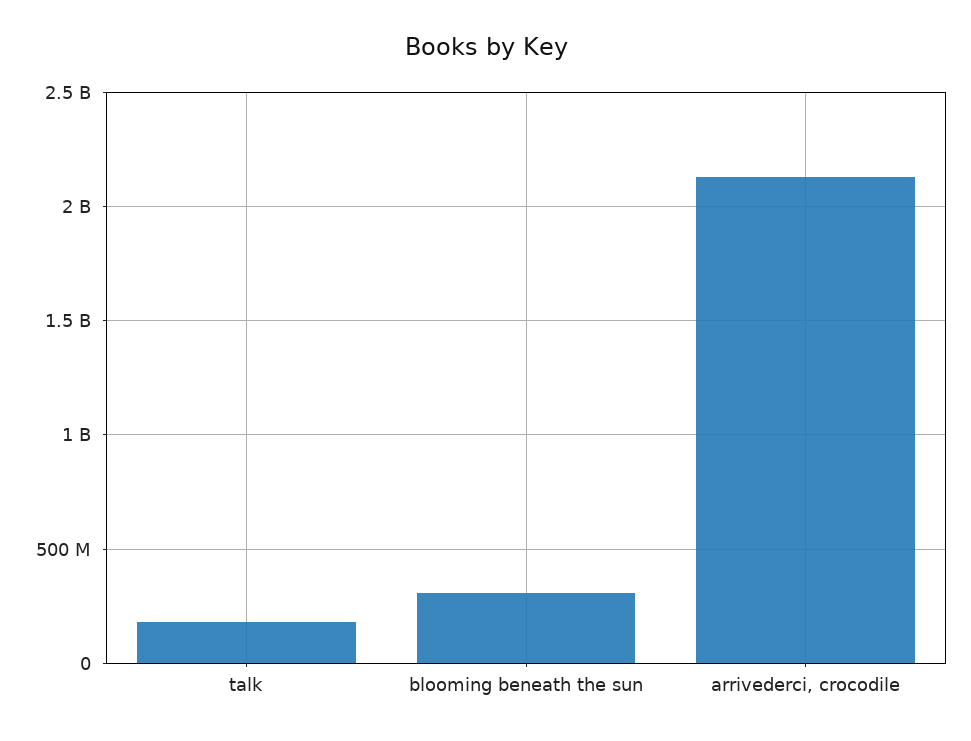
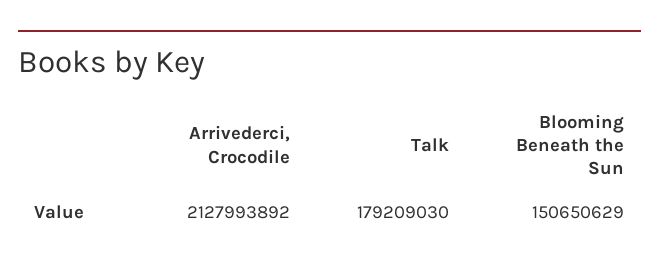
blooming beneath the sun: 300000000 -> 150650629

